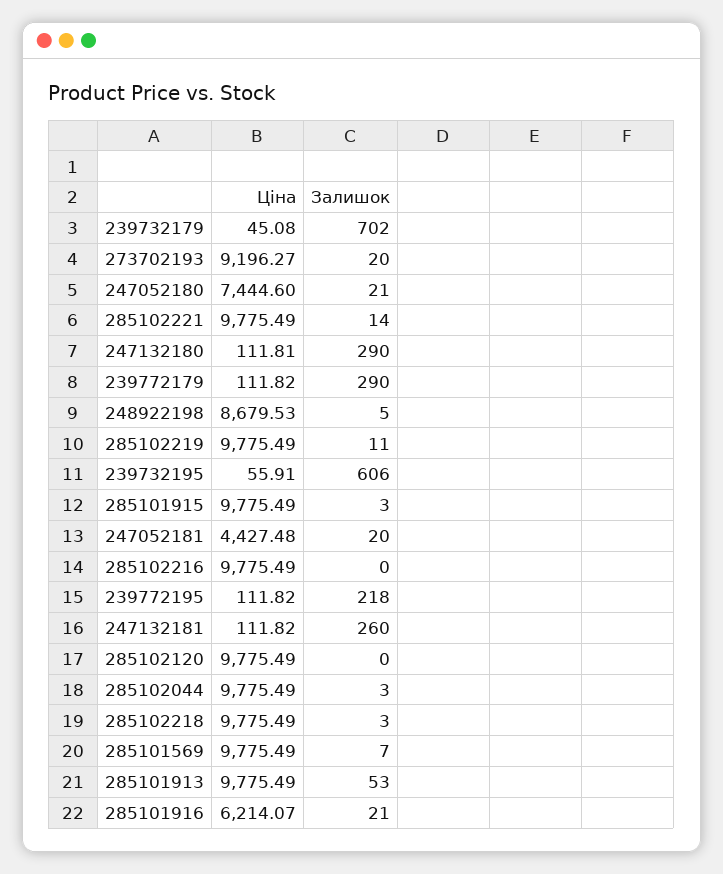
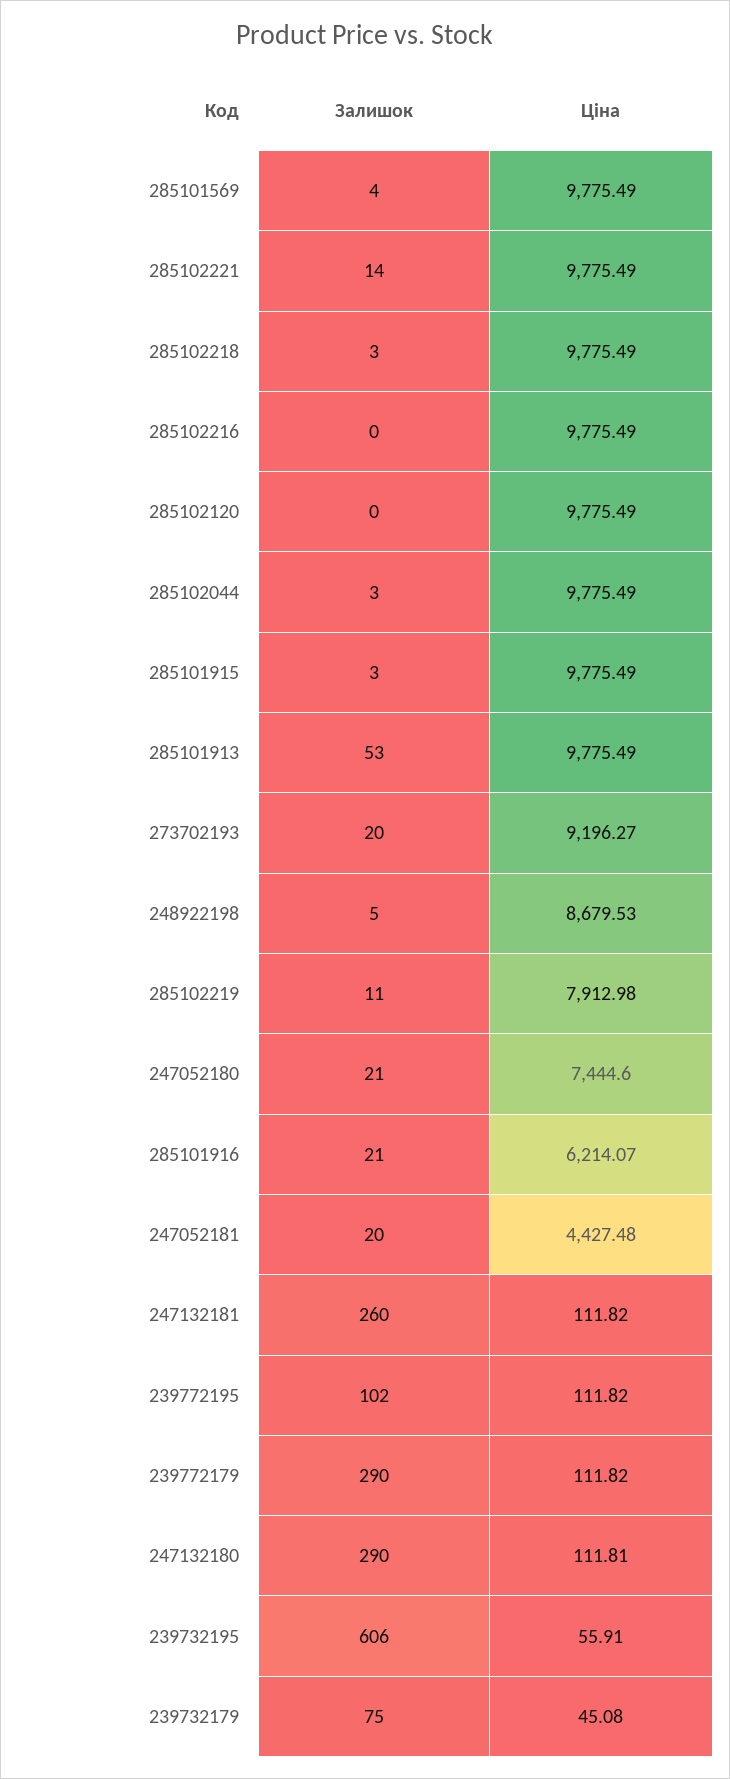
Залишок, 239732179: 702 -> 75
Ціна, 285102219: 9775.49 -> 7912.98
Залишок, 239772195: 218 -> 102
Залишок, 285101569: 7 -> 4

